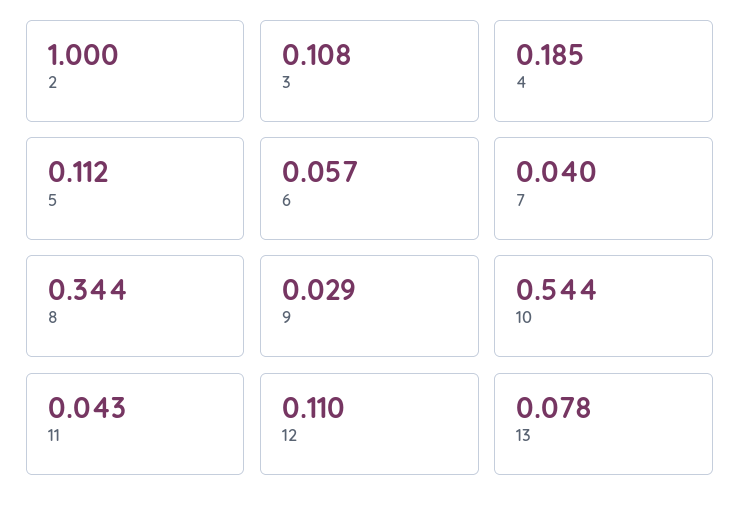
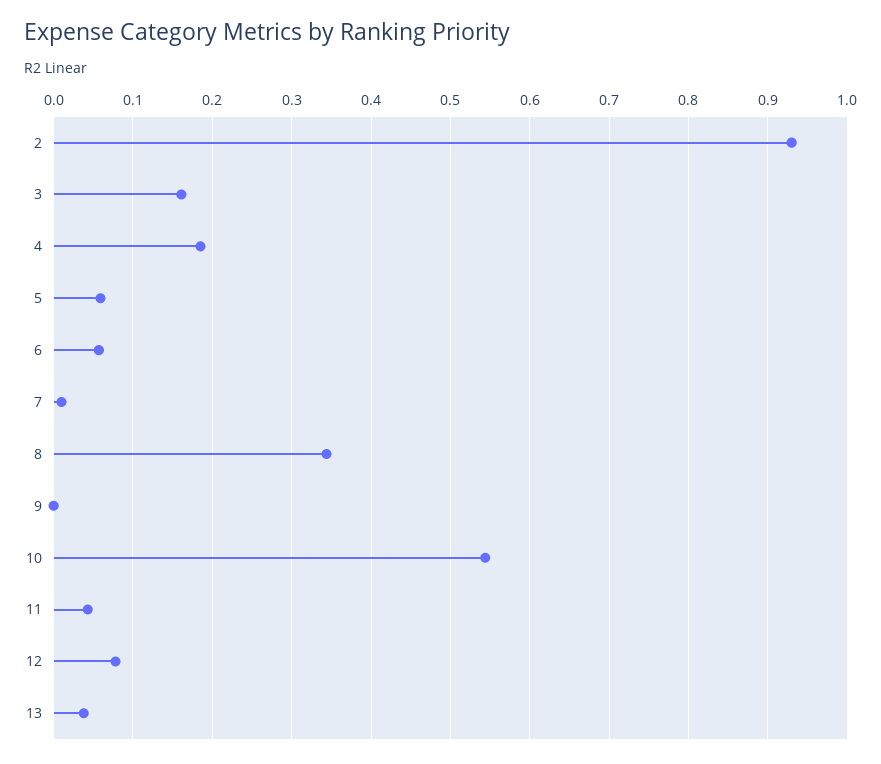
2: 1 -> 0.93
3: 0.108 -> 0.16
5: 0.112 -> 0.06
7: 0.04 -> 0.01
9: 0.029 -> 0
12: 0.11 -> 0.08
13: 0.078 -> 0.04

